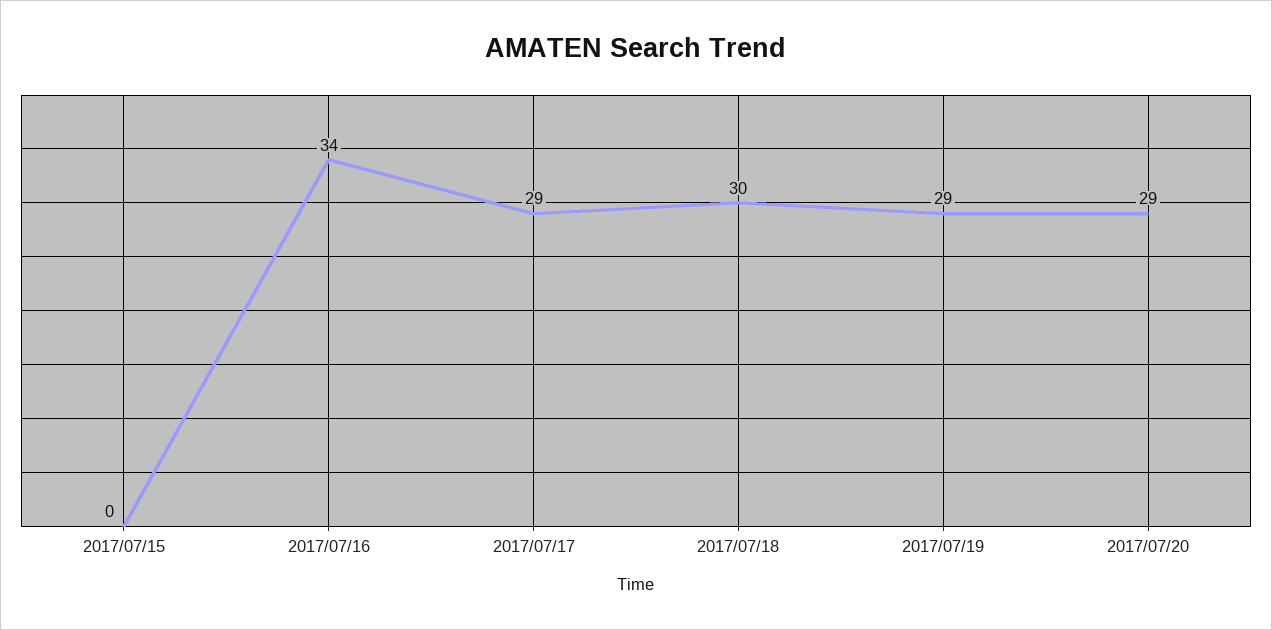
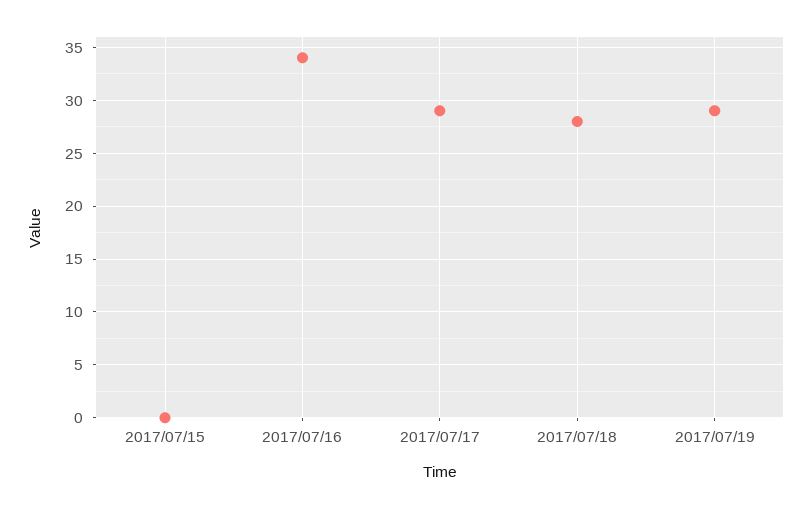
2017/07/18: 30 -> 28
2017/07/20: 29 -> none

